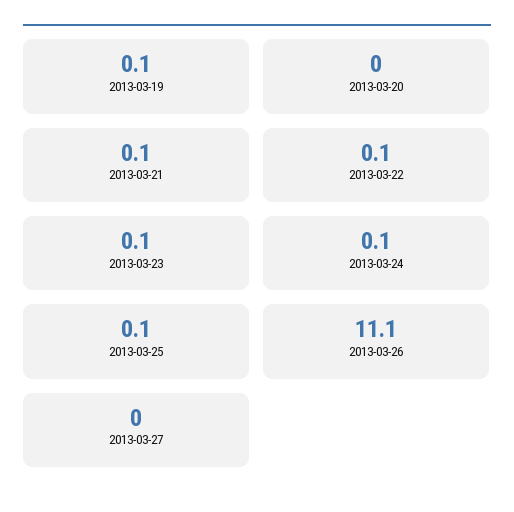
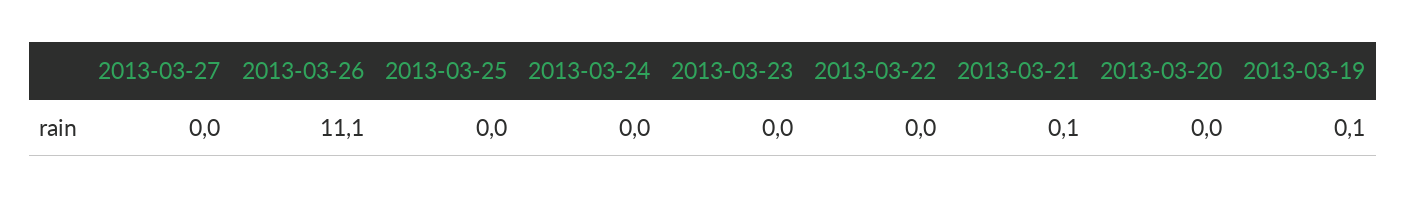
2013-03-22: 0.1 -> 0
2013-03-23: 0.1 -> 0
2013-03-24: 0.1 -> 0
2013-03-25: 0.1 -> 0

